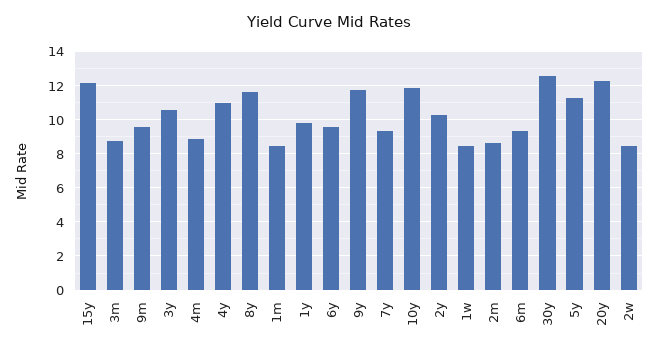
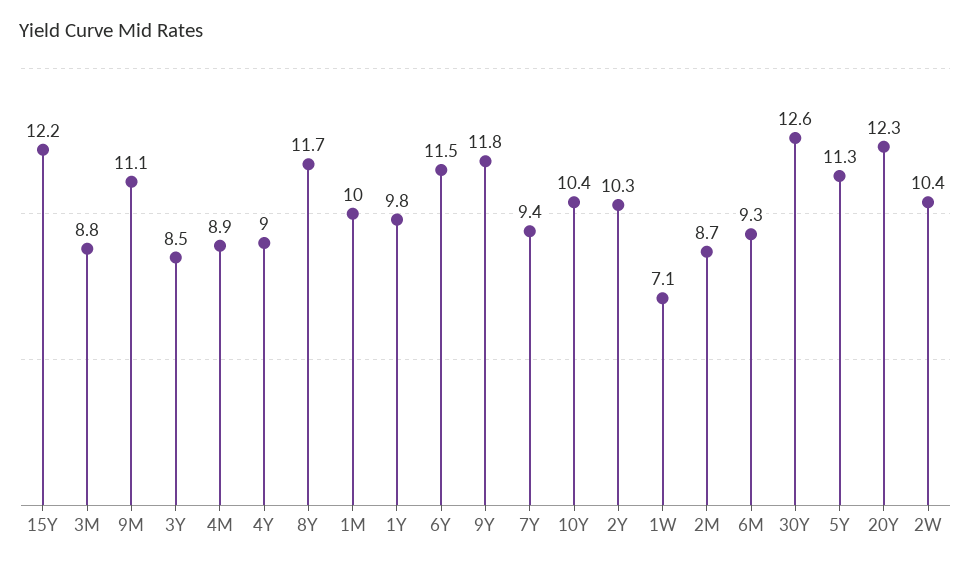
9m: 9.5 -> 11.1
3y: 10.5 -> 8.5
4y: 11 -> 9
1m: 8.5 -> 10
6y: 9.5 -> 11.5
10y: 12 -> 10.4
1w: 8.5 -> 7.1
2w: 8.5 -> 10.4

